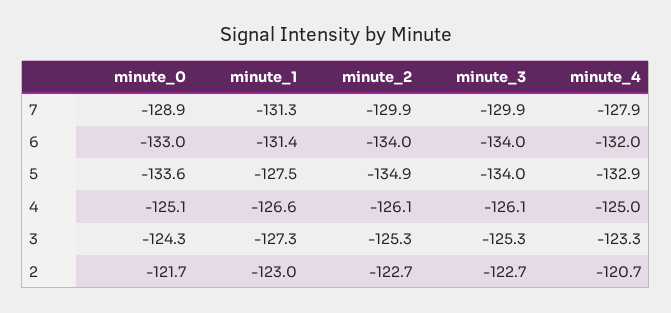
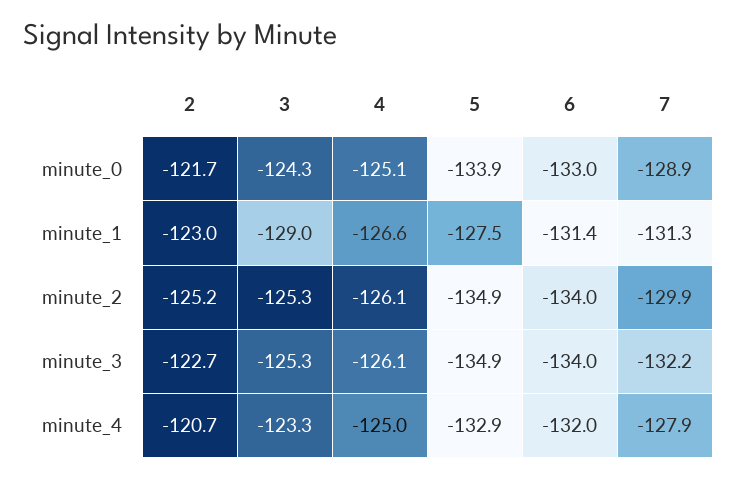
minute_3, 7: -129.9 -> -132.2
minute_0, 5: -133.6 -> -133.9
minute_3, 5: -134 -> -134.9
minute_1, 3: -127.3 -> -129
minute_2, 2: -122.7 -> -125.2

